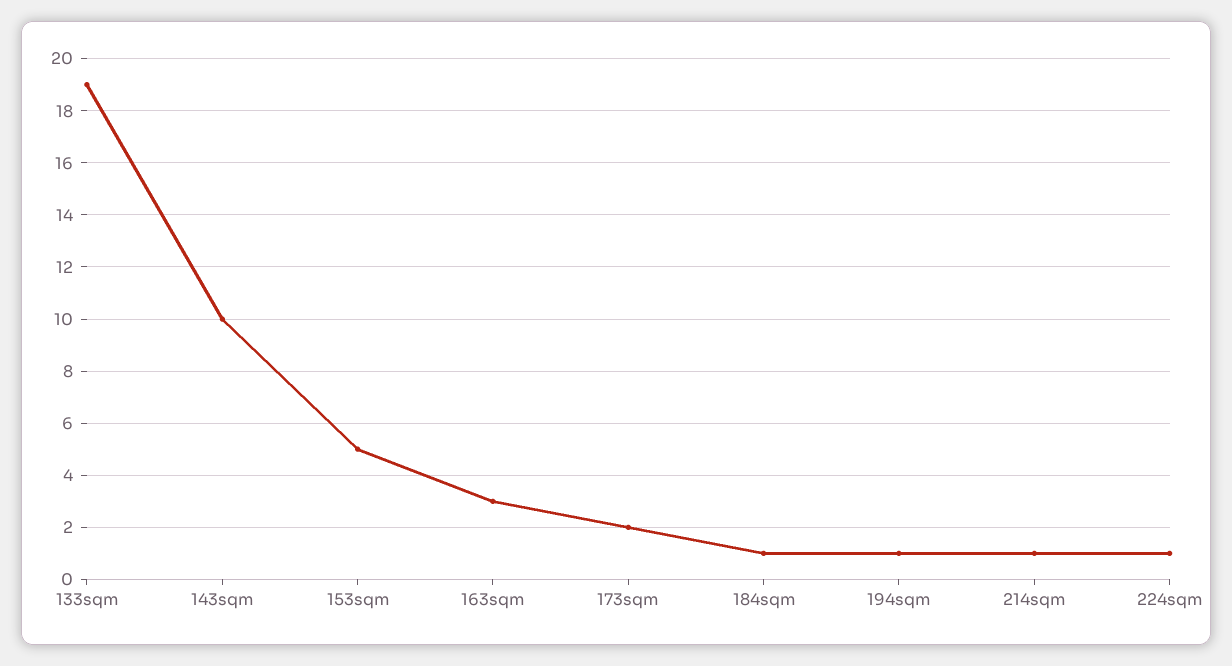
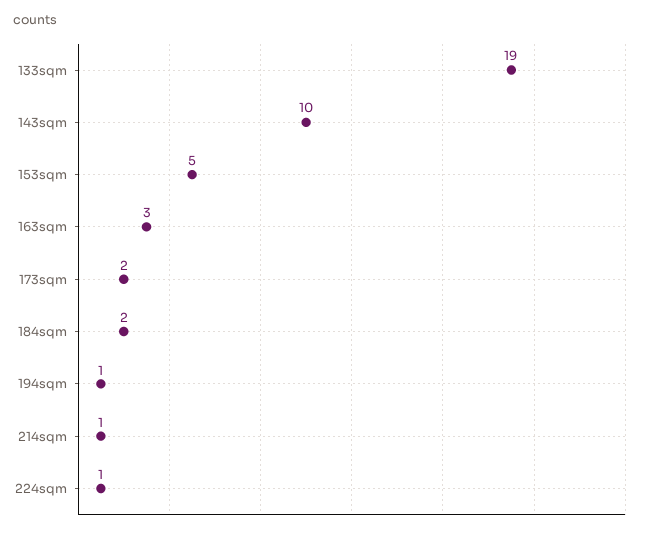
184sqm: 1 -> 2

